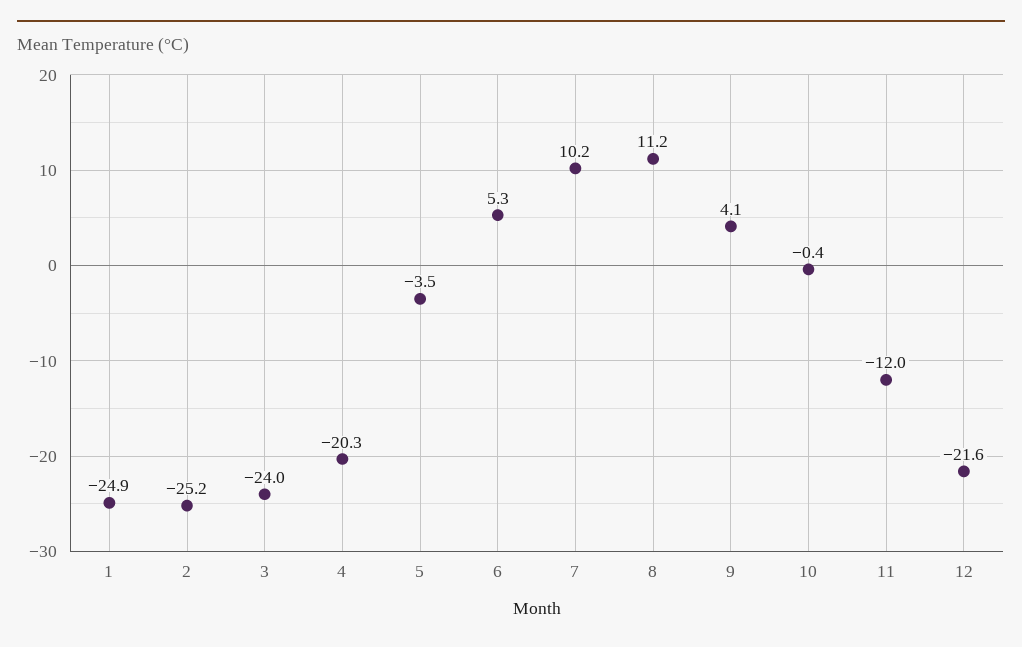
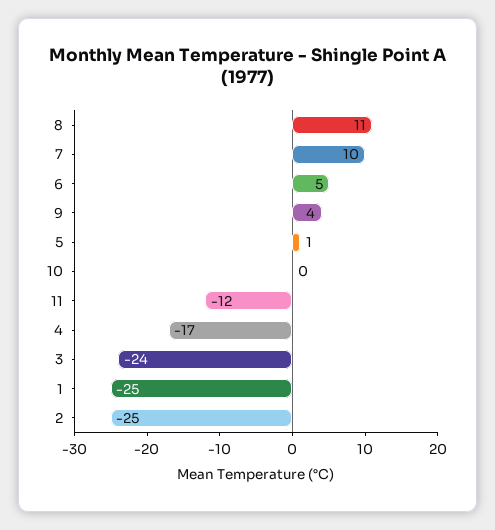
4: -20.3 -> -17
5: -3.5 -> 1
12: -21.6 -> none

